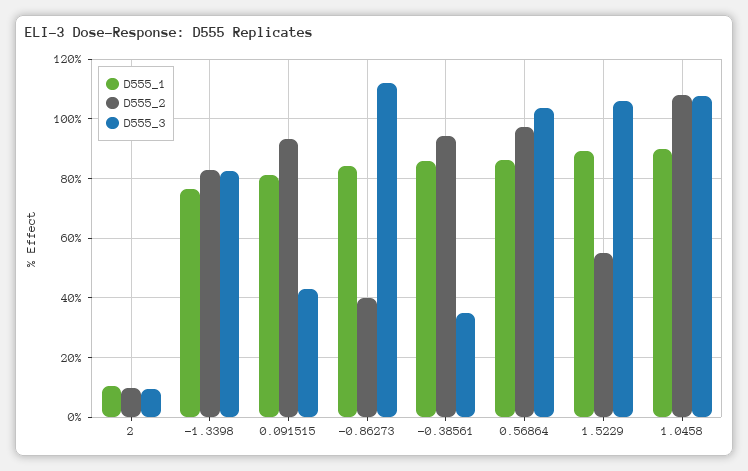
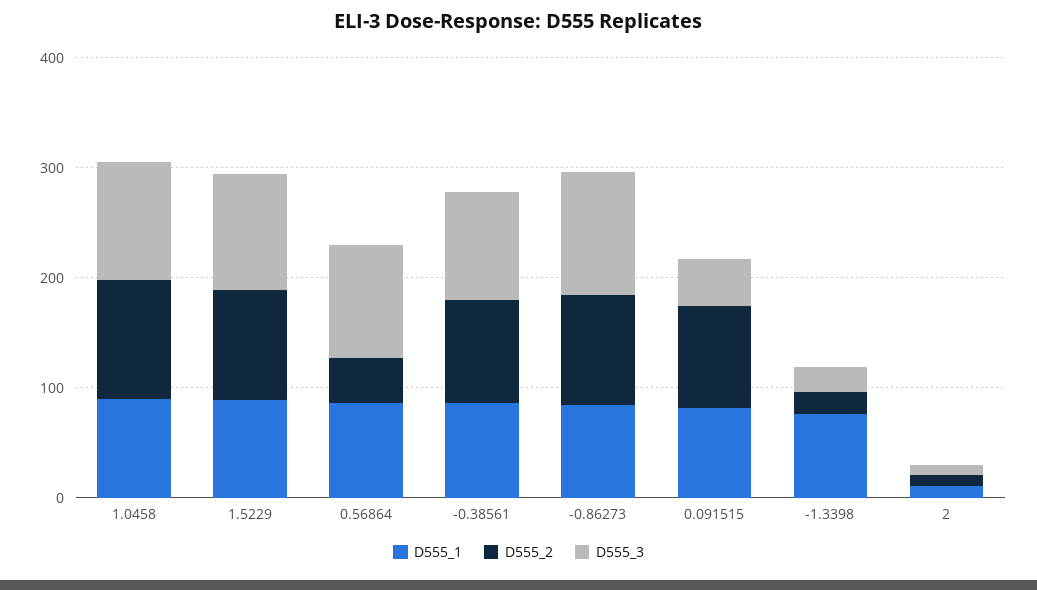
D555_2, -1.3398: 82.5 -> 20
D555_3, -1.3398: 82.5 -> 20
D555_2, -0.86273: 40 -> 100
D555_3, -0.38561: 35 -> 100
D555_2, 0.56864: 97.5 -> 40
D555_2, 1.5229: 55 -> 100

